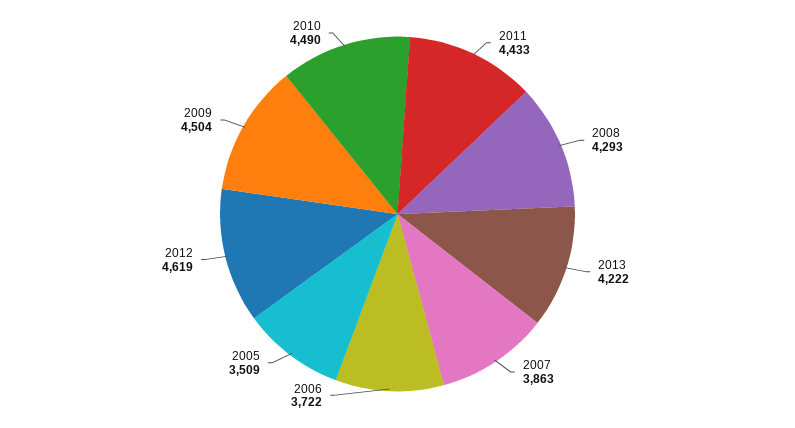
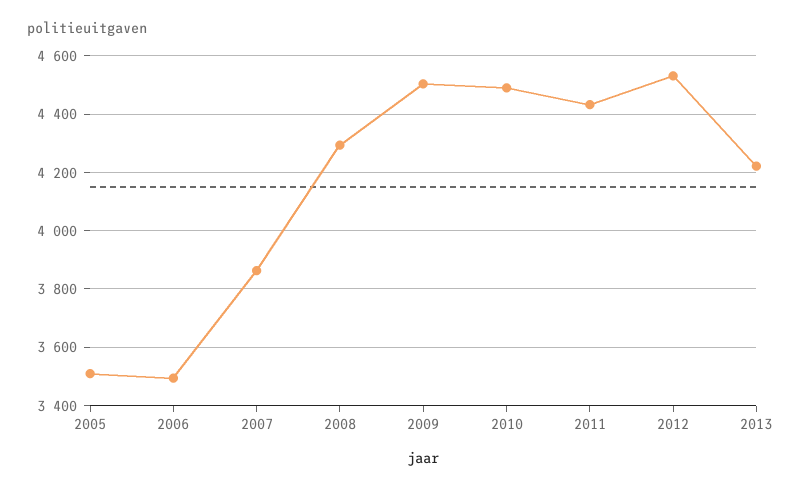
2006: 3722 -> 3500
2012: 4619 -> 4525

